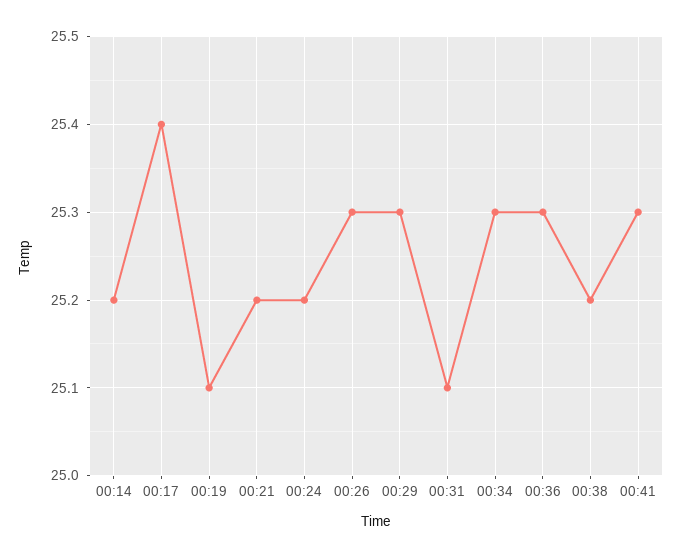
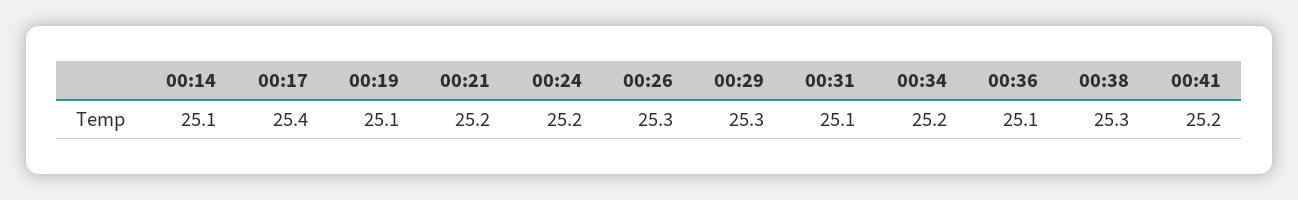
00:14: 25.2 -> 25.1
00:34: 25.3 -> 25.2
00:36: 25.3 -> 25.1
00:38: 25.2 -> 25.3
00:41: 25.3 -> 25.2

